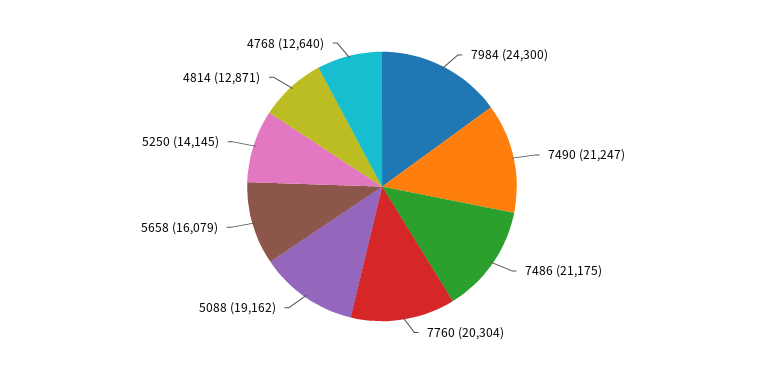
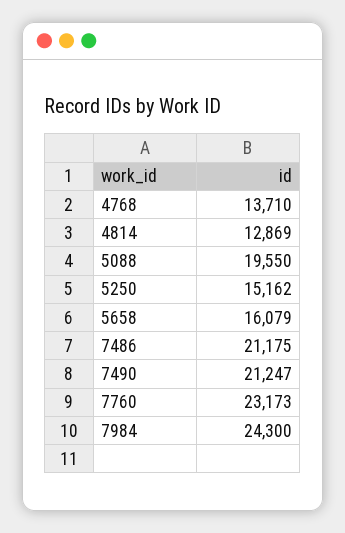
7760: 20304 -> 23173
5088: 19162 -> 19550
5250: 14145 -> 15162
4814: 12871 -> 12869
4768: 12640 -> 13710

